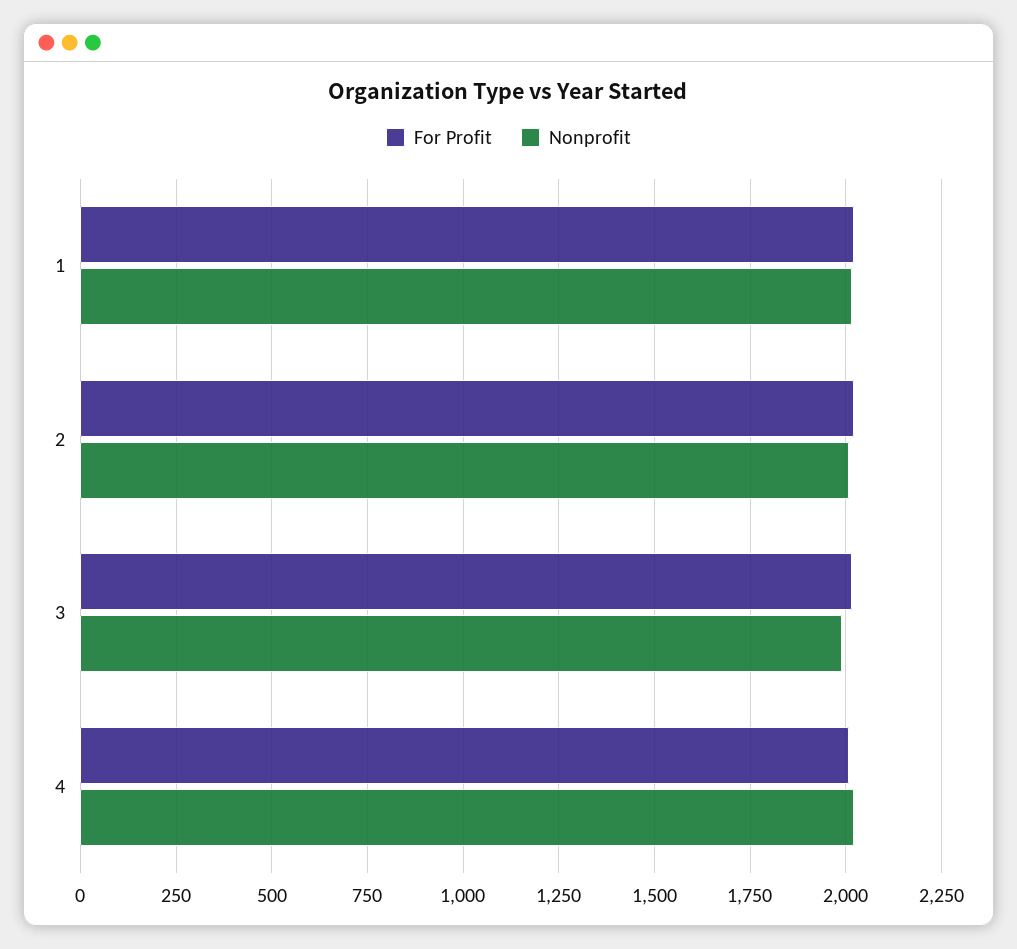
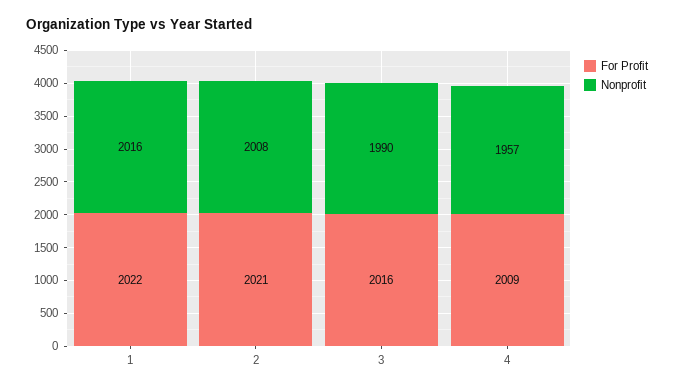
Nonprofit, 4: 2025 -> 1957

